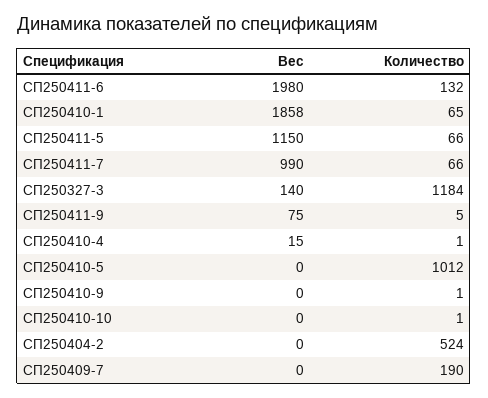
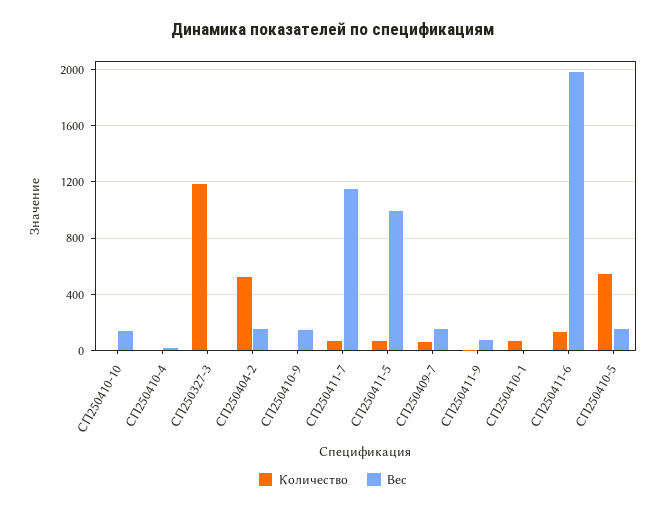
Вес, СП250410-1: 1858 -> 0
Вес, СП250411-5: 1150 -> 1000
Вес, СП250411-7: 990 -> 1150
Вес, СП250327-3: 140 -> 0
Вес, СП250410-5: 0 -> 150
Количество, СП250410-5: 1012 -> 550
Вес, СП250410-9: 0 -> 150
Вес, СП250410-10: 0 -> 150
Вес, СП250404-2: 0 -> 150
Вес, СП250409-7: 0 -> 150
Количество, СП250409-7: 190 -> 50

